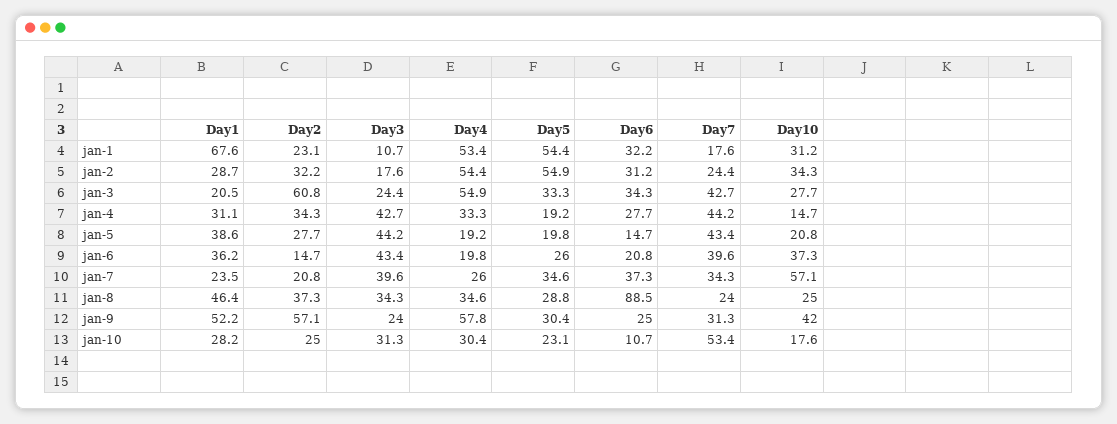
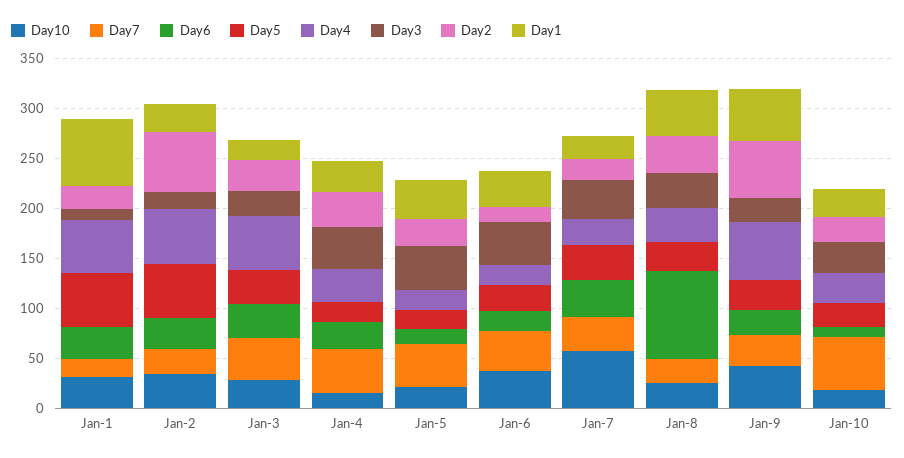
Day2, jan-2: 32.2 -> 60
Day2, jan-3: 60.8 -> 30

